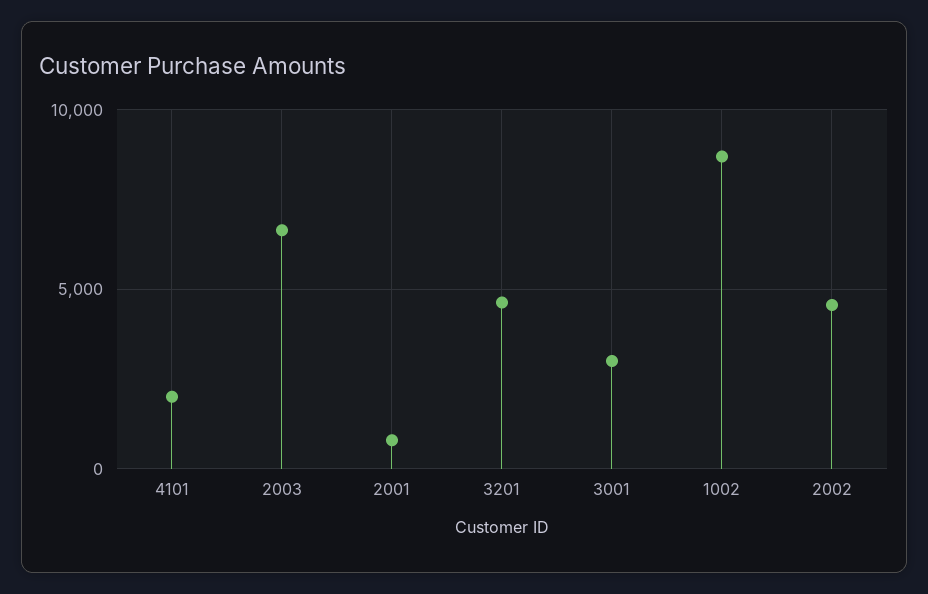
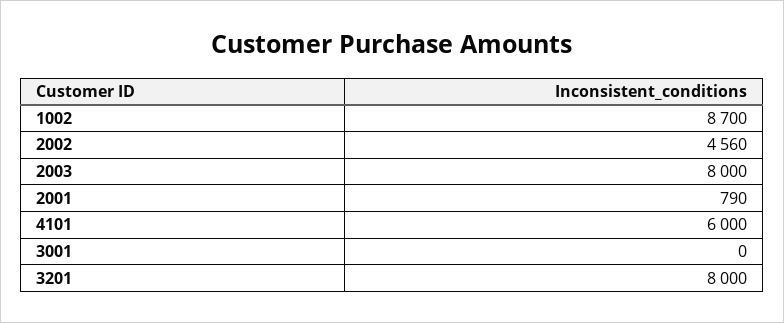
4101: 2000 -> 6000
2003: 6500 -> 8000
3201: 4500 -> 8000
3001: 3000 -> 0

